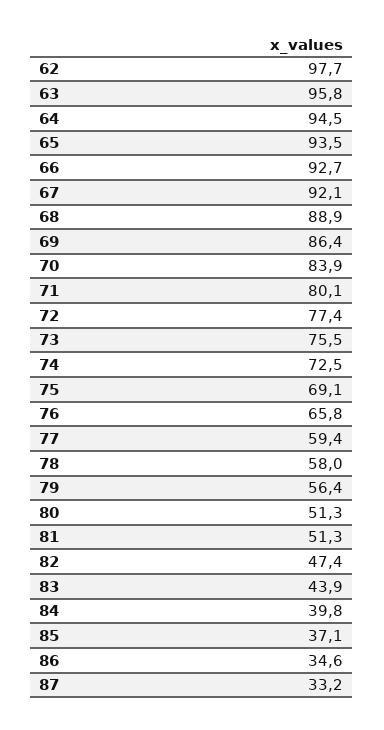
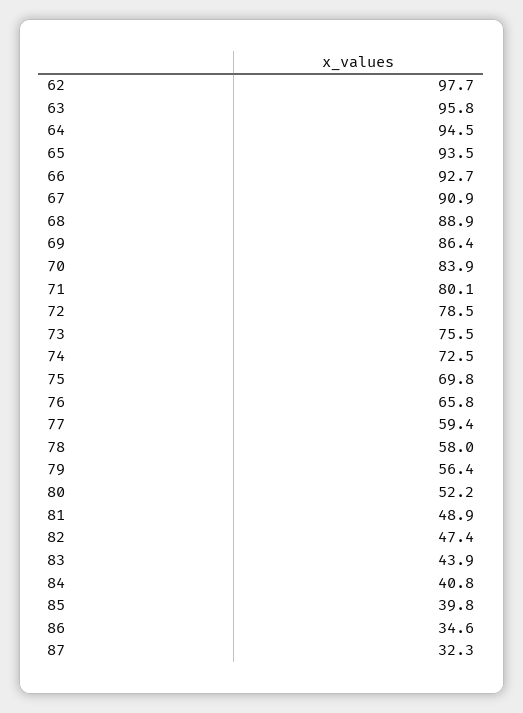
67: 92.1 -> 90.9
72: 77.4 -> 78.5
75: 69.1 -> 69.8
80: 51.3 -> 52.2
81: 51.3 -> 48.9
84: 39.8 -> 40.8
85: 37.1 -> 39.8
87: 33.2 -> 32.3

